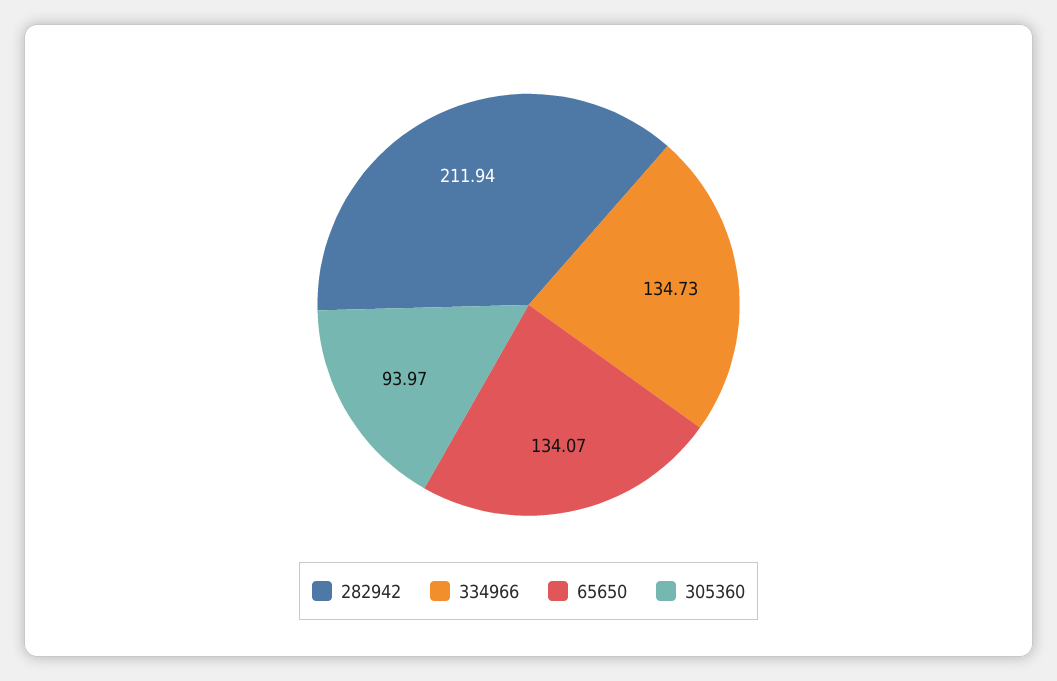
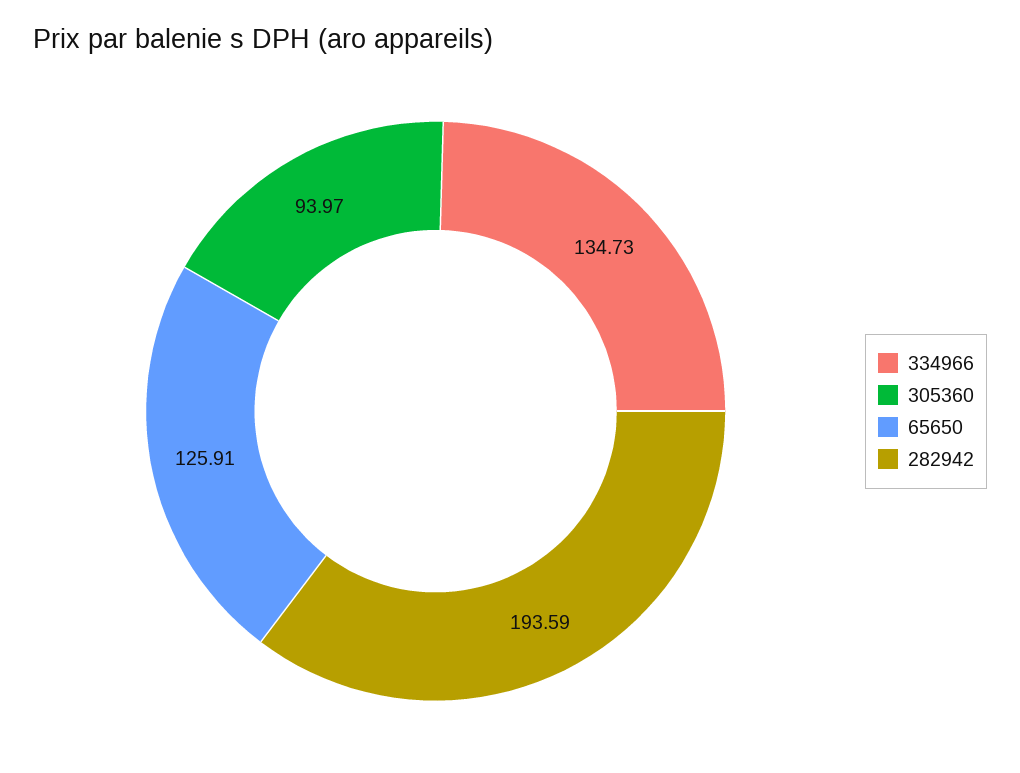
282942: 211.94 -> 193.59
65650: 134.07 -> 125.91

